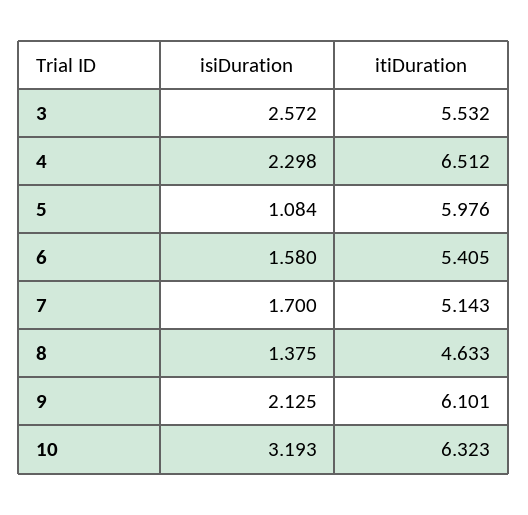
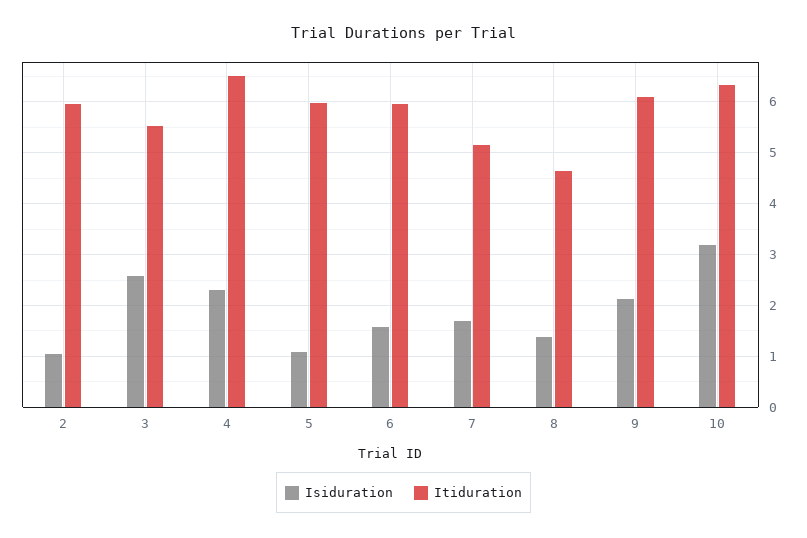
itiDuration, 6: 5.405 -> 6
isiDuration, 2: none -> 1
itiDuration, 2: none -> 6

